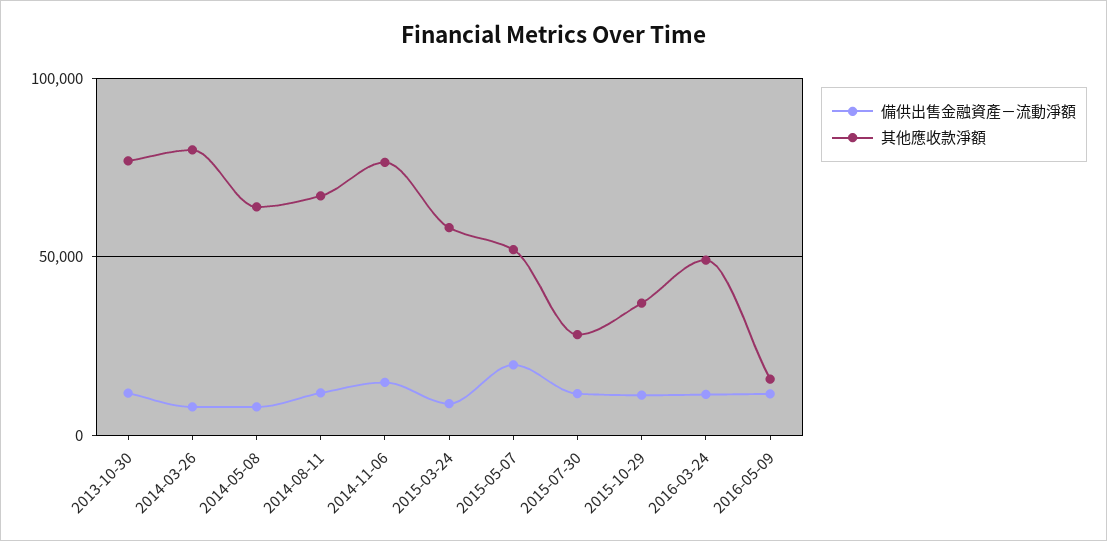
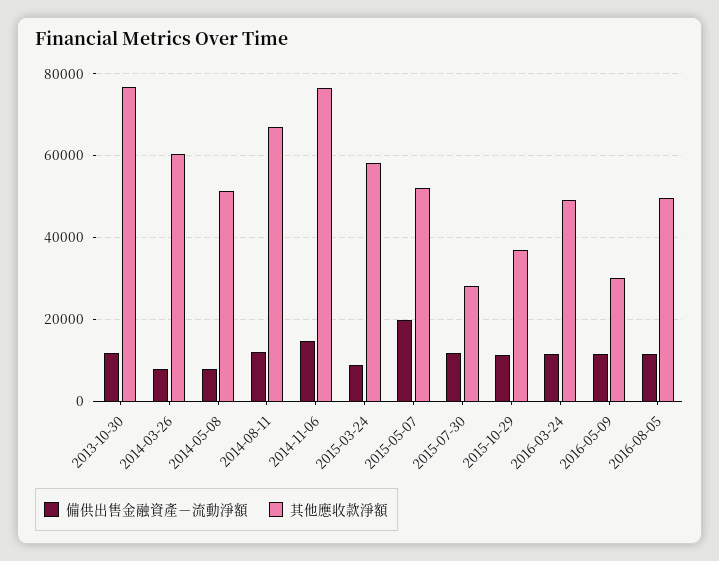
其他應收款淨額, 2014-03-26: 80000 -> 60000
其他應收款淨額, 2014-05-08: 65000 -> 52000
其他應收款淨額, 2016-05-09: 15000 -> 30000
備供出售金融資產－流動淨額, 2016-08-05: none -> 12000
其他應收款淨額, 2016-08-05: none -> 50000

